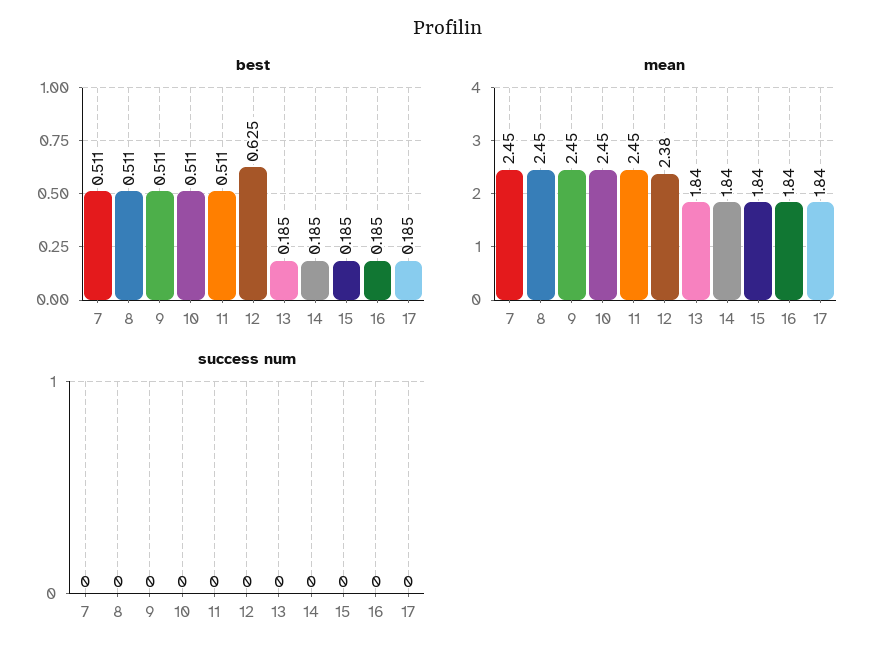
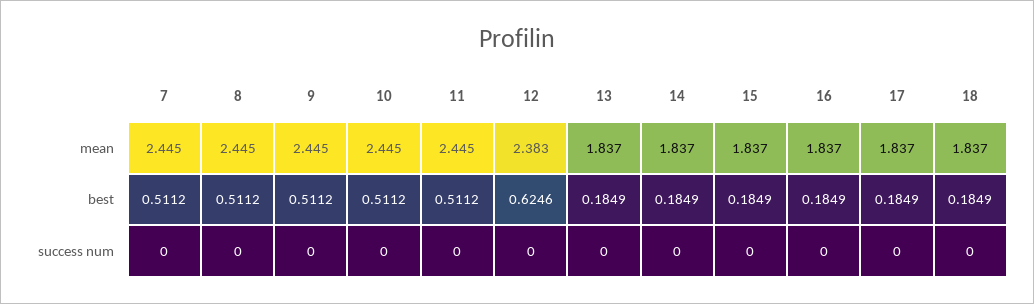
mean, 18: none -> 1.837
best, 18: none -> 0.1849
success num, 18: none -> 0

